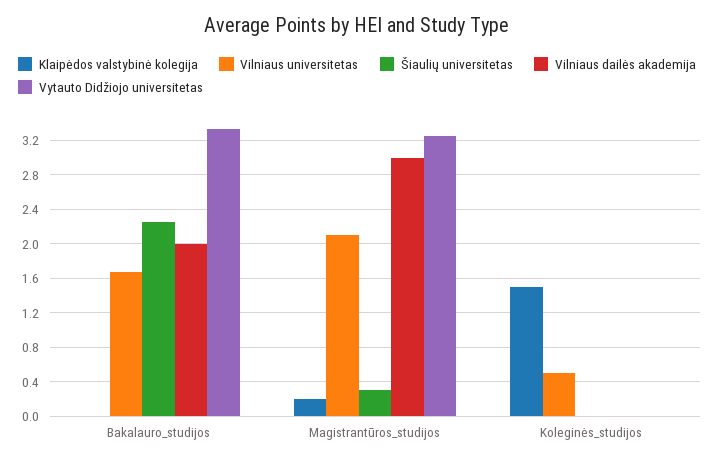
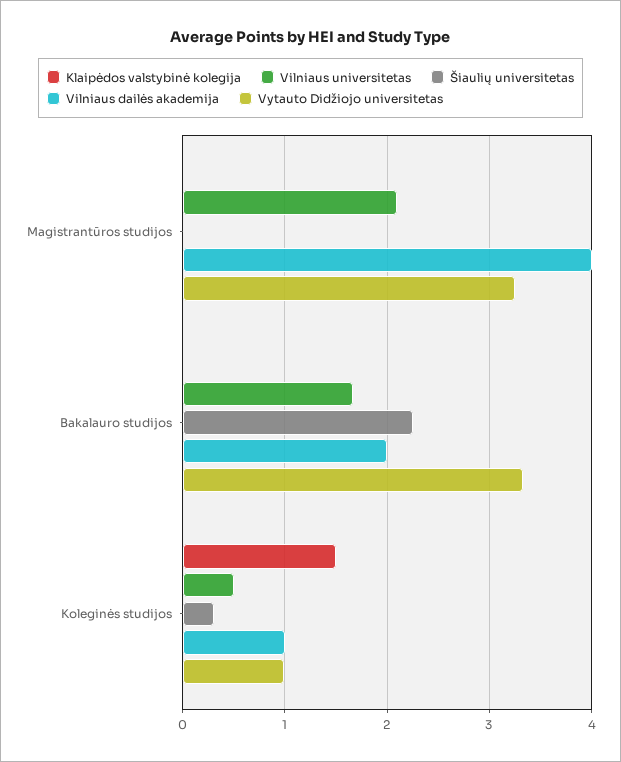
Klaipėdos valstybinė kolegija, Magistrantūros_studijos: 0.2 -> 0
Šiaulių universitetas, Magistrantūros_studijos: 0.3 -> 0
Vilniaus dailės akademija, Magistrantūros_studijos: 3 -> 4
Šiaulių universitetas, Koleginės_studijos: 0 -> 0.3
Vilniaus dailės akademija, Koleginės_studijos: 0 -> 1
Vytauto Didžiojo universitetas, Koleginės_studijos: 0 -> 1

